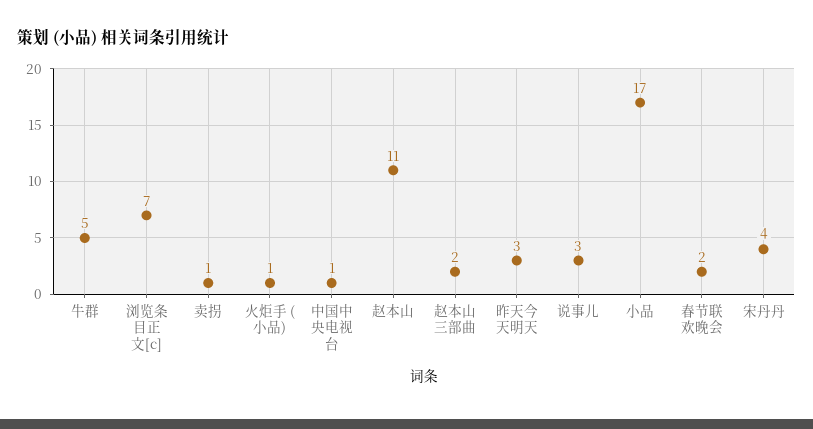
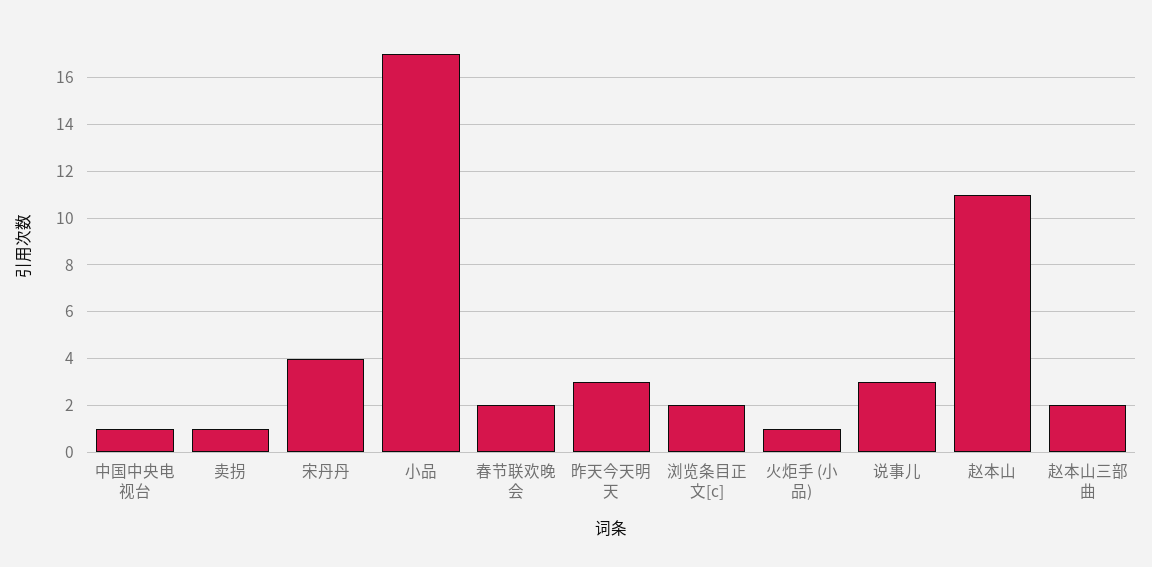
牛群: 5 -> none
浏览条目正文[c]: 7 -> 2

